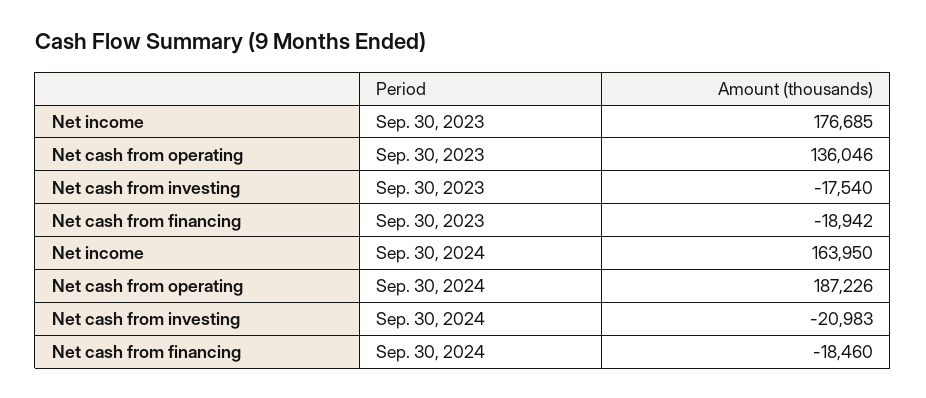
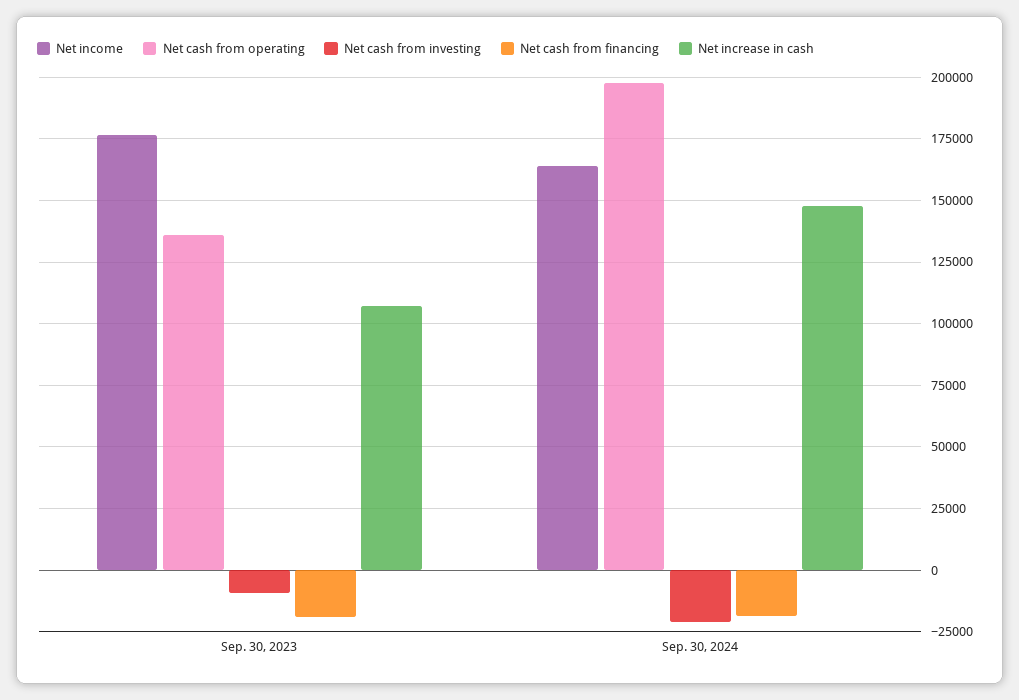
Net cash from investing, Sep. 30, 2023: -17540 -> -10000
Net cash from operating, Sep. 30, 2024: 187226 -> 197500
Net increase in cash, Sep. 30, 2023: none -> 107500
Net increase in cash, Sep. 30, 2024: none -> 147500

